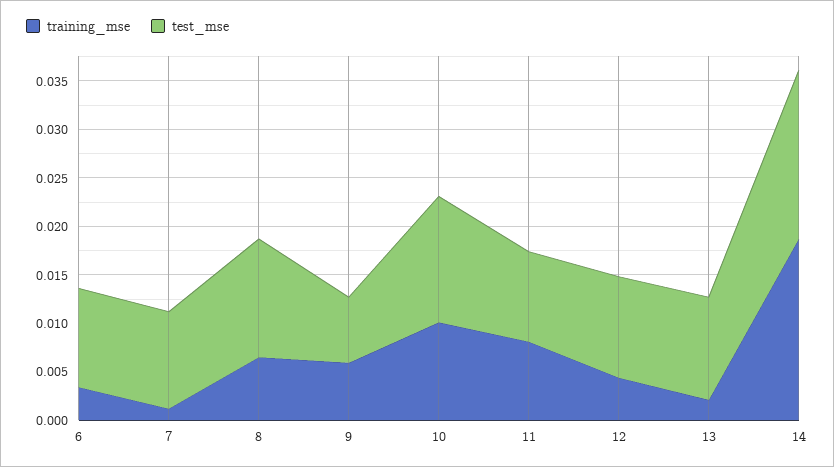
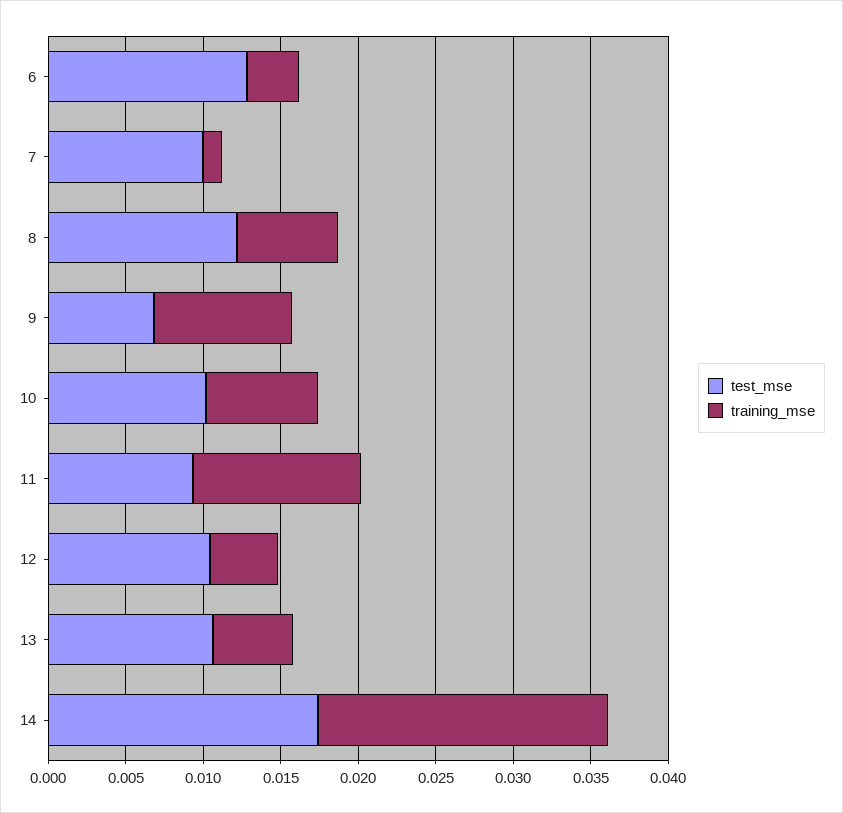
test_mse, 6: 0.01 -> 0.013
training_mse, 9: 0.006 -> 0.009
training_mse, 10: 0.01 -> 0.007
test_mse, 10: 0.013 -> 0.01
training_mse, 11: 0.008 -> 0.011
training_mse, 13: 0.002 -> 0.005

